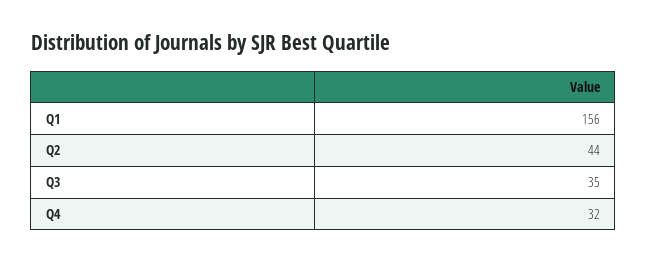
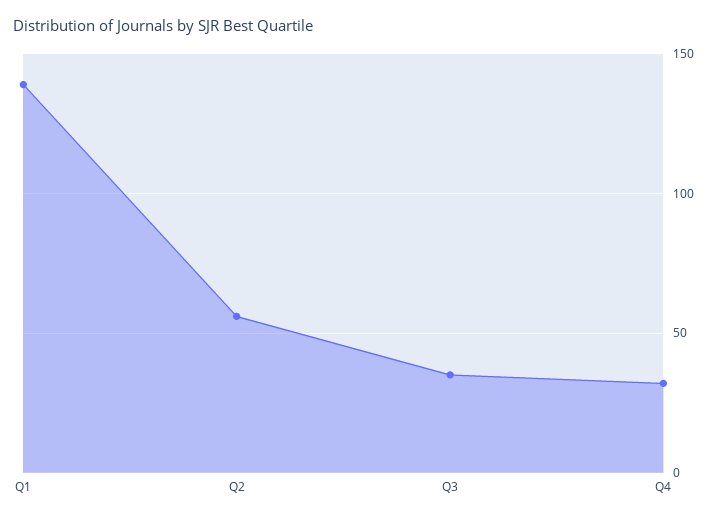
Q1: 156 -> 140
Q2: 44 -> 55

